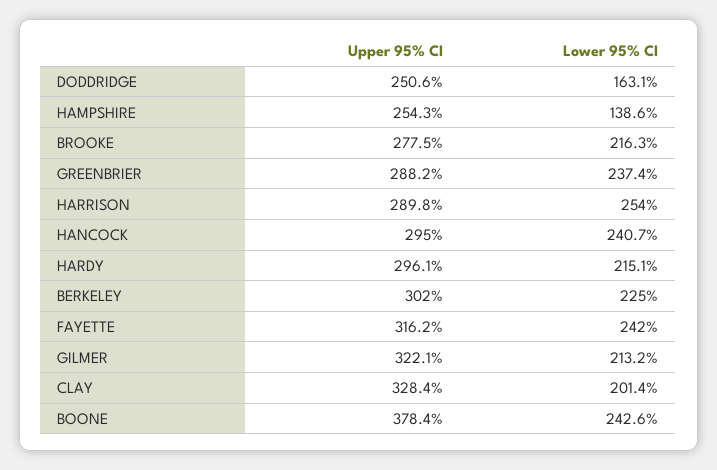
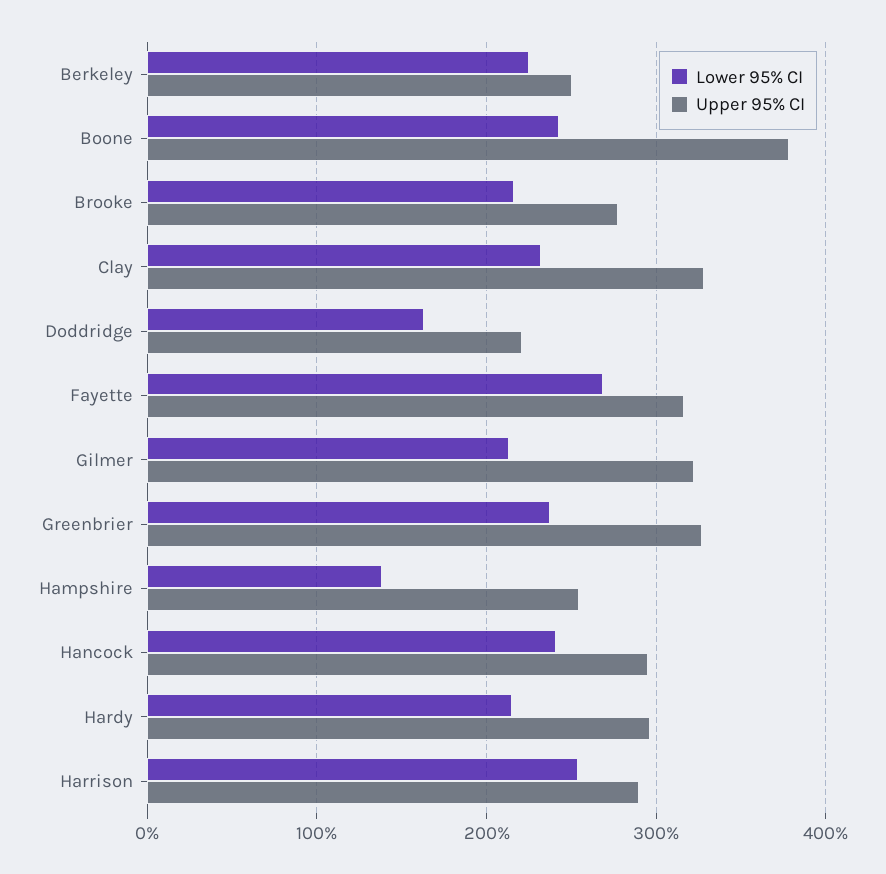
Upper 95% CI, DODDRIDGE: 250.6 -> 220
Upper 95% CI, GREENBRIER: 288.2 -> 330
Upper 95% CI, BERKELEY: 302 -> 250
Lower 95% CI, FAYETTE: 242 -> 270
Lower 95% CI, CLAY: 201.4 -> 230

